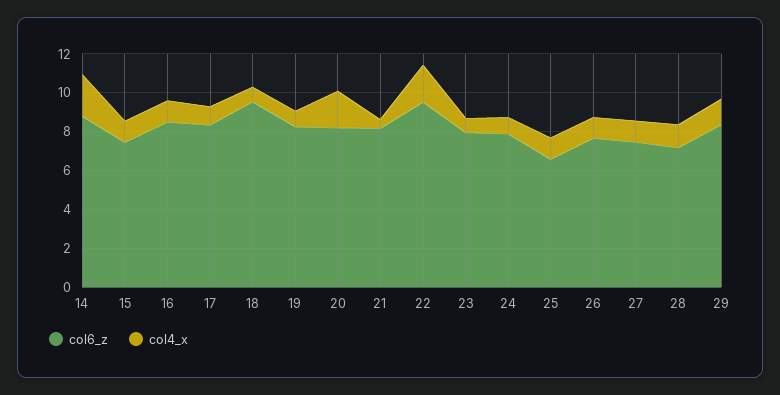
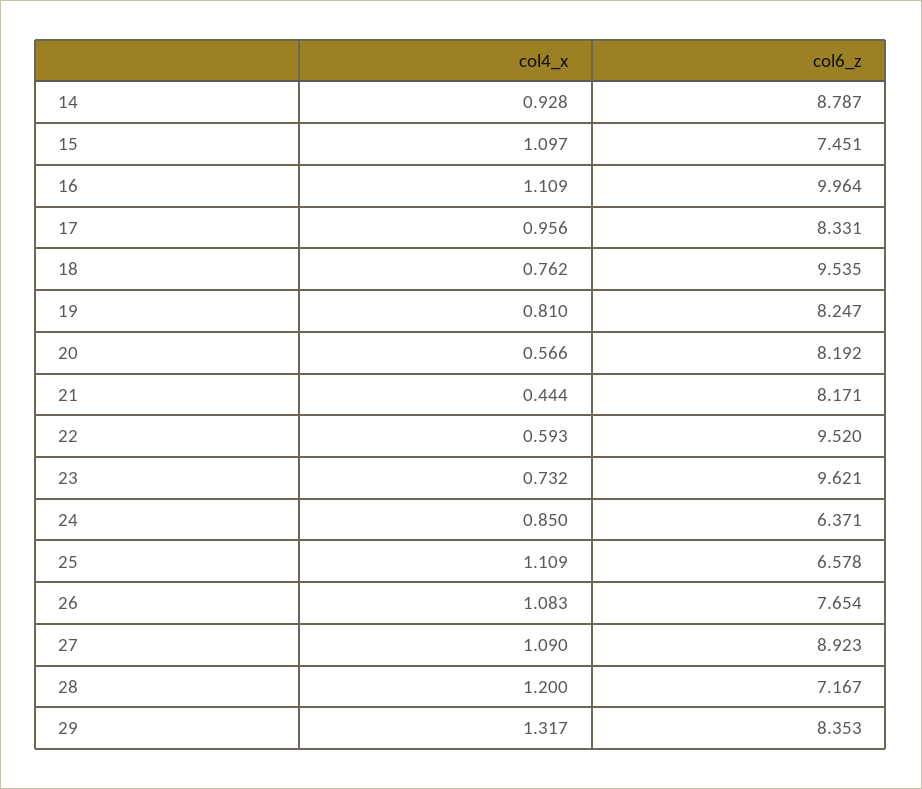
col4_x, 14: 2 -> 0.928
col6_z, 16: 8.5 -> 9.964
col4_x, 20: 2 -> 0.566
col4_x, 22: 2 -> 0.593
col6_z, 23: 8 -> 9.621
col6_z, 24: 8 -> 6.371
col6_z, 27: 7.5 -> 8.923

